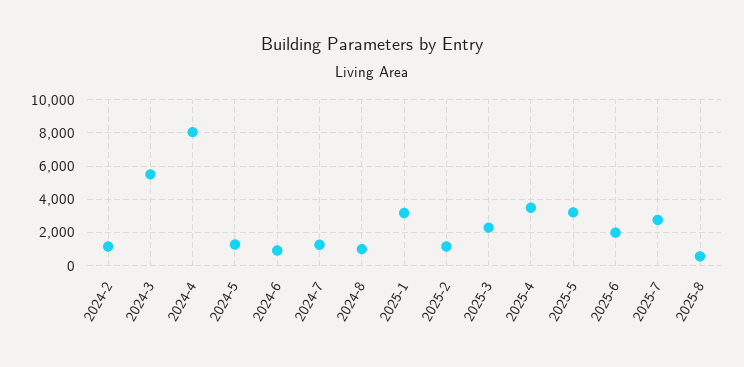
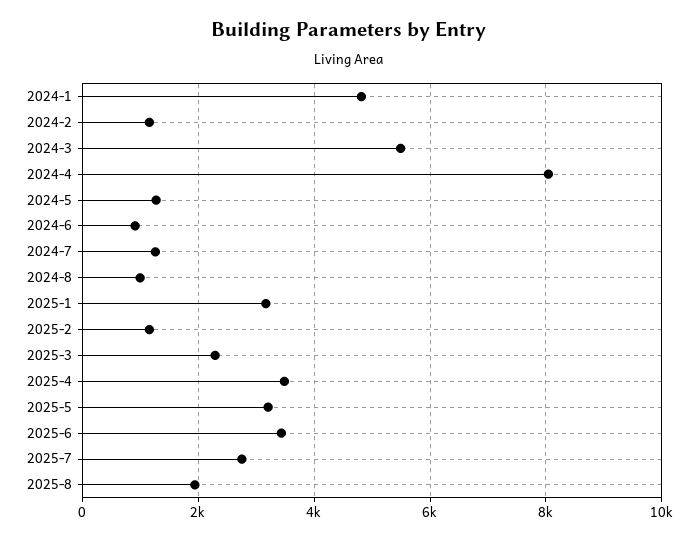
2025-6: 2000 -> 3400
2025-8: 500 -> 2000
2024-1: none -> 4800

